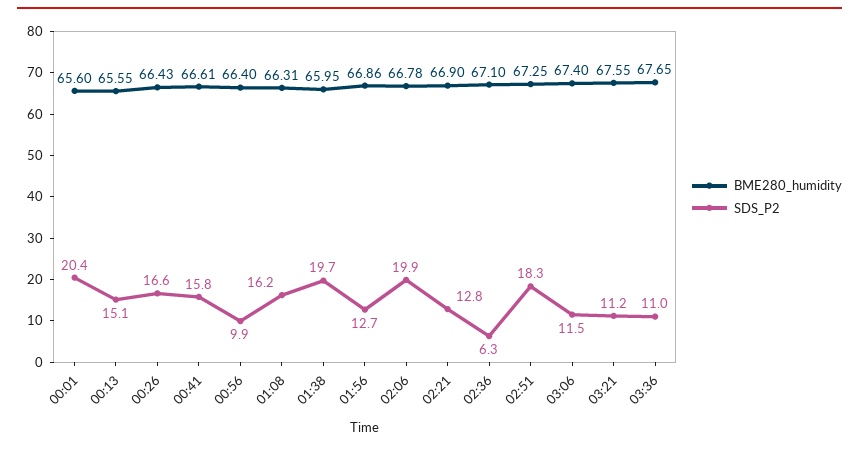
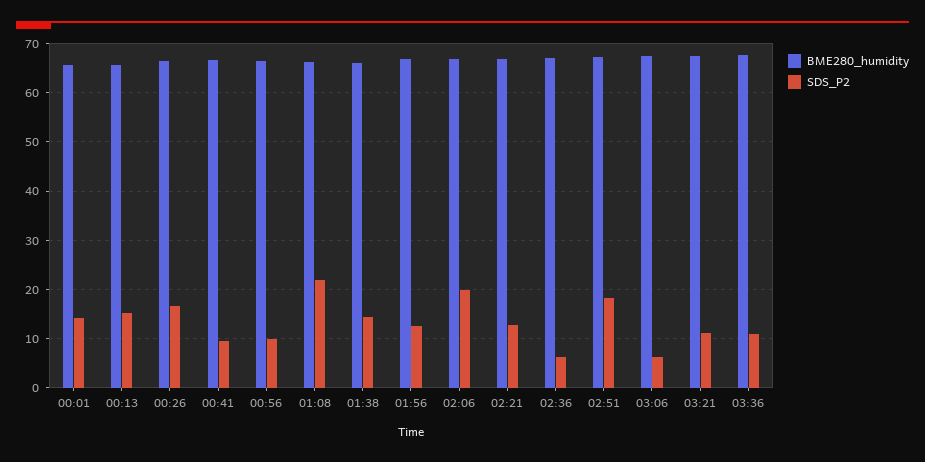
SDS_P2, 00:01: 20.4 -> 14
SDS_P2, 00:41: 15.8 -> 10
SDS_P2, 01:08: 16.2 -> 22
SDS_P2, 01:38: 19.7 -> 14
SDS_P2, 03:06: 11.5 -> 6

